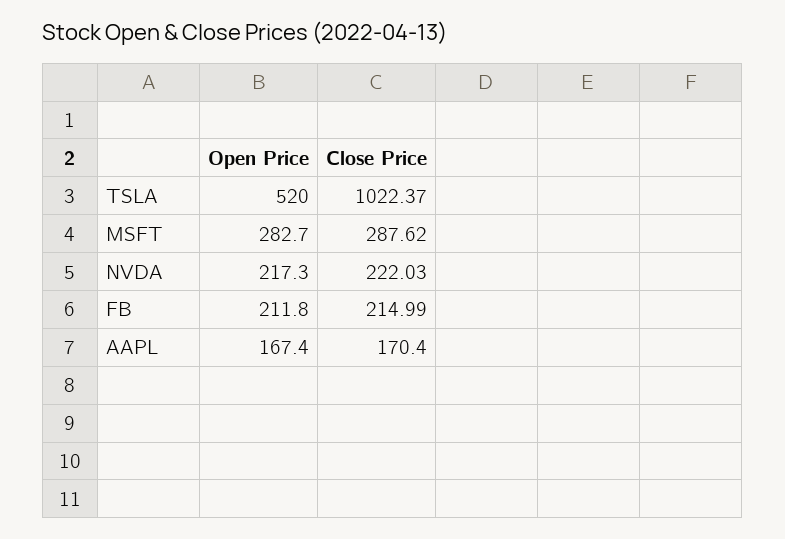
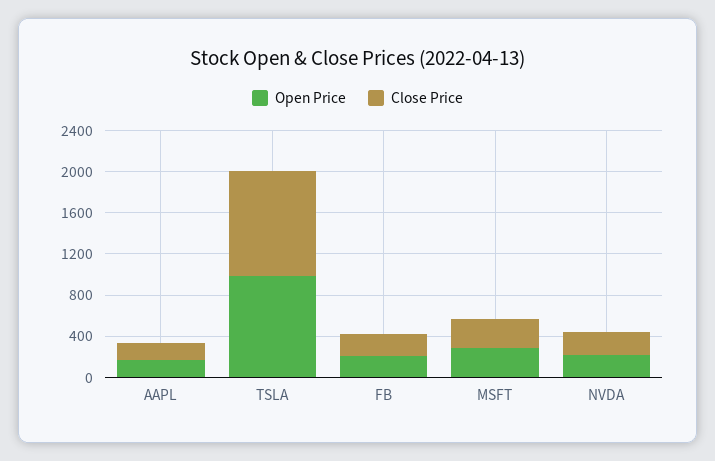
Open Price, TSLA: 520 -> 1000

